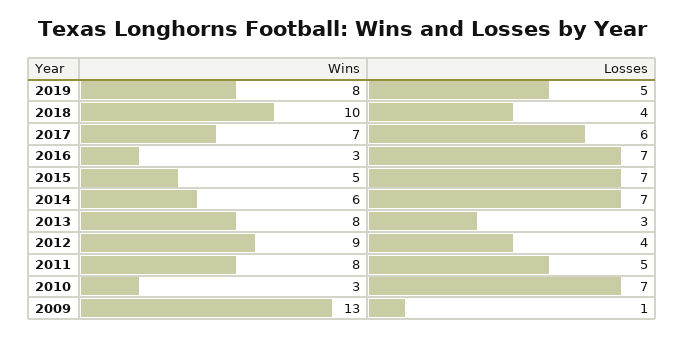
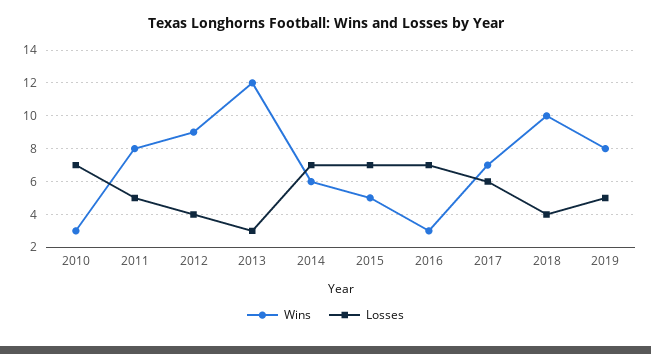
Wins, 2013: 8 -> 12
Wins, 2009: 13 -> none
Losses, 2009: 1 -> none

